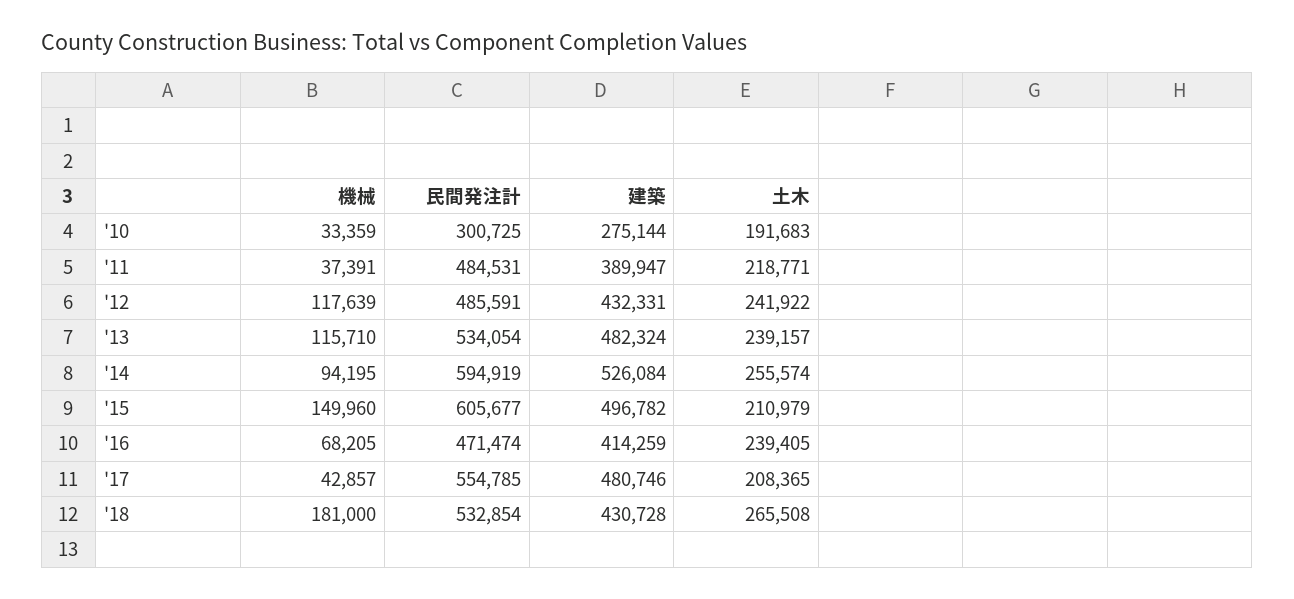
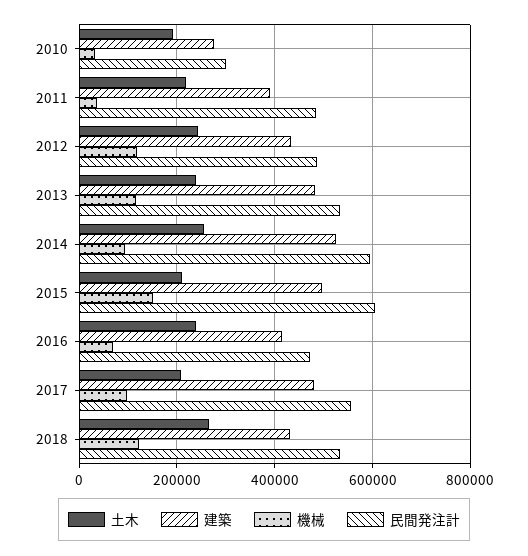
機械, '17: 42857 -> 100000
機械, '18: 181000 -> 120000

